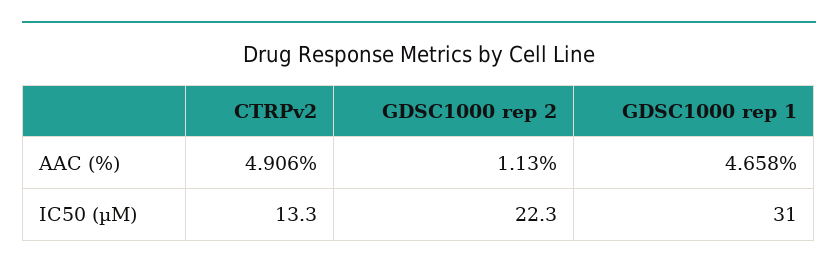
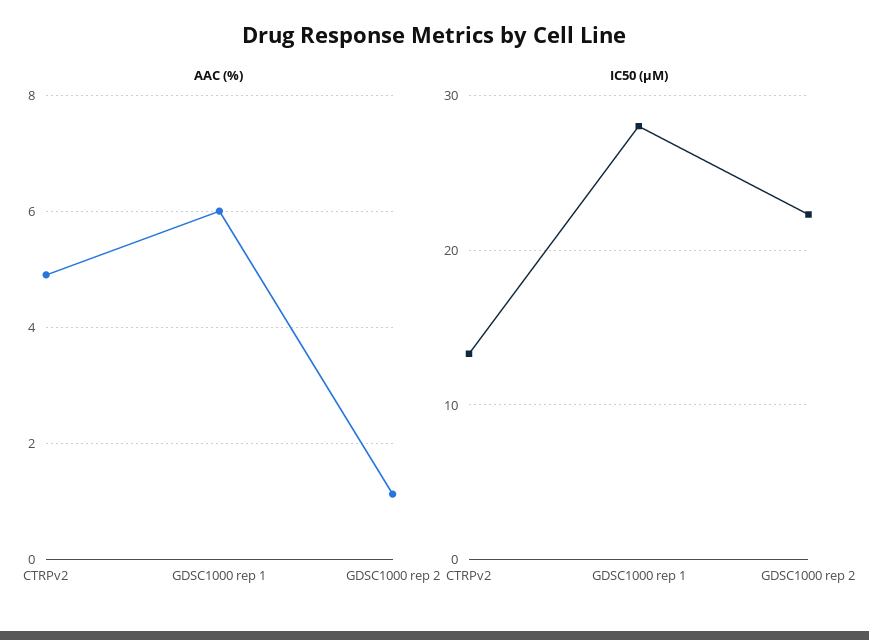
AAC (%), GDSC1000 rep 1: 4.658 -> 6
IC50 (µM), GDSC1000 rep 1: 31 -> 28

